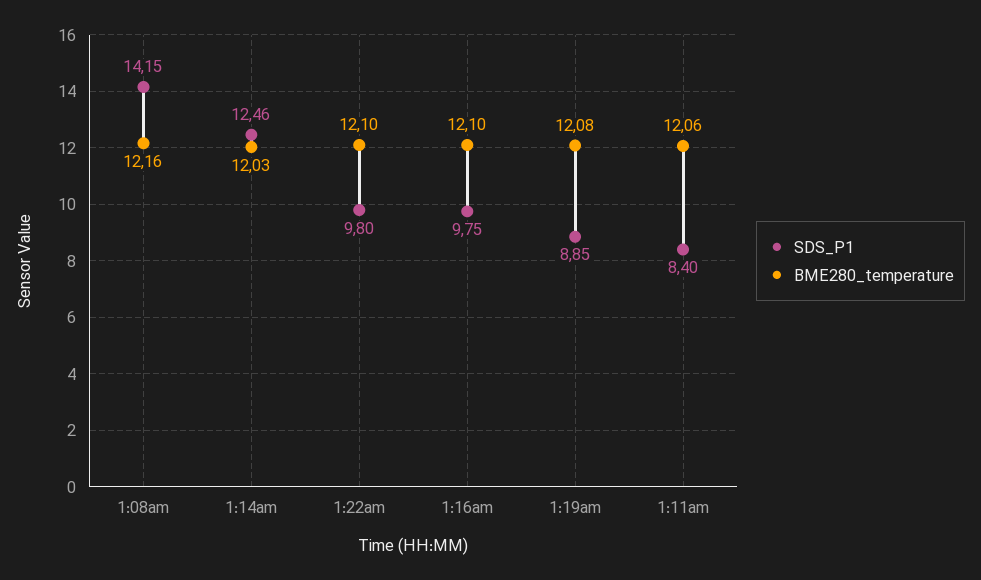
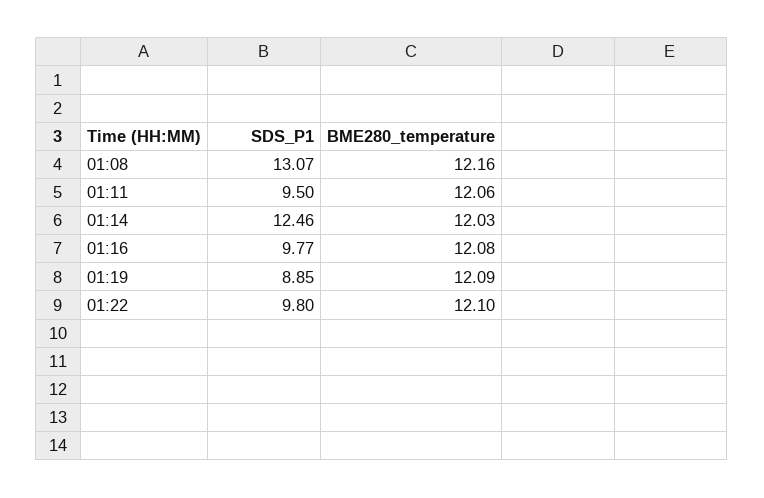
SDS_P1, 1:08am: 14.15 -> 13.07
SDS_P1, 1:16am: 9.75 -> 9.77
BME280_temperature, 1:16am: 12.1 -> 12.08
BME280_temperature, 1:19am: 12.08 -> 12.09
SDS_P1, 1:11am: 8.4 -> 9.5

